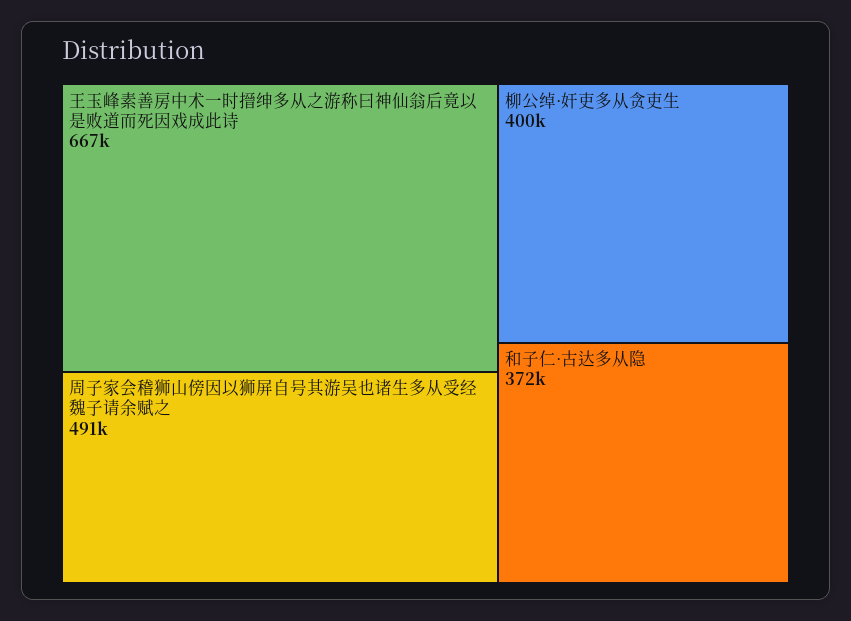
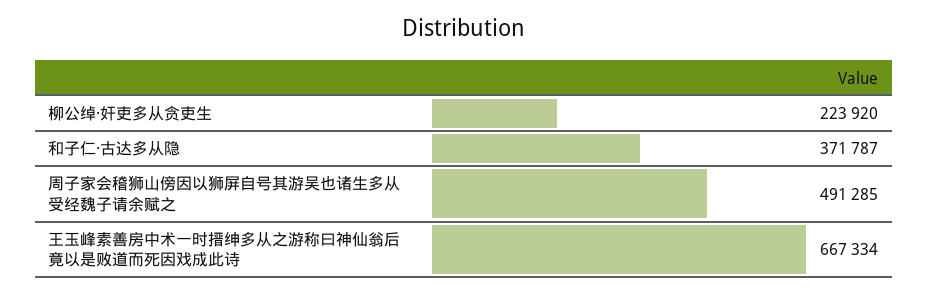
柳公绰·奸吏多从贪吏生: 400000 -> 223920

